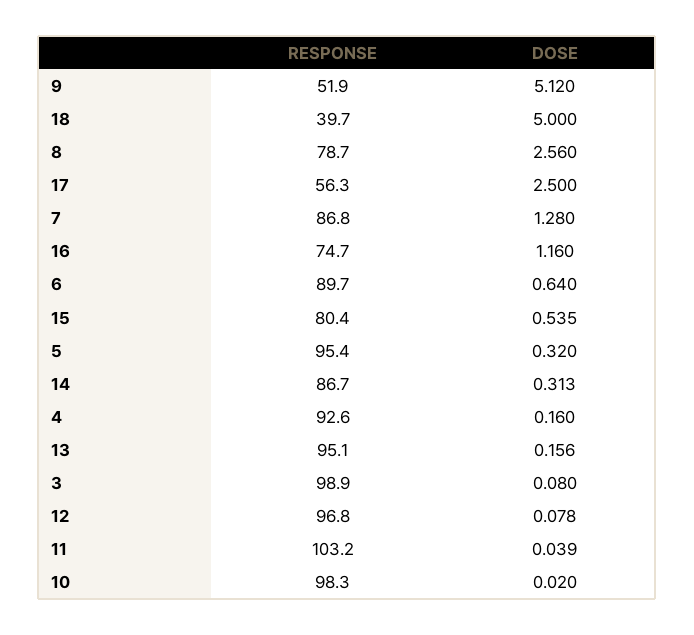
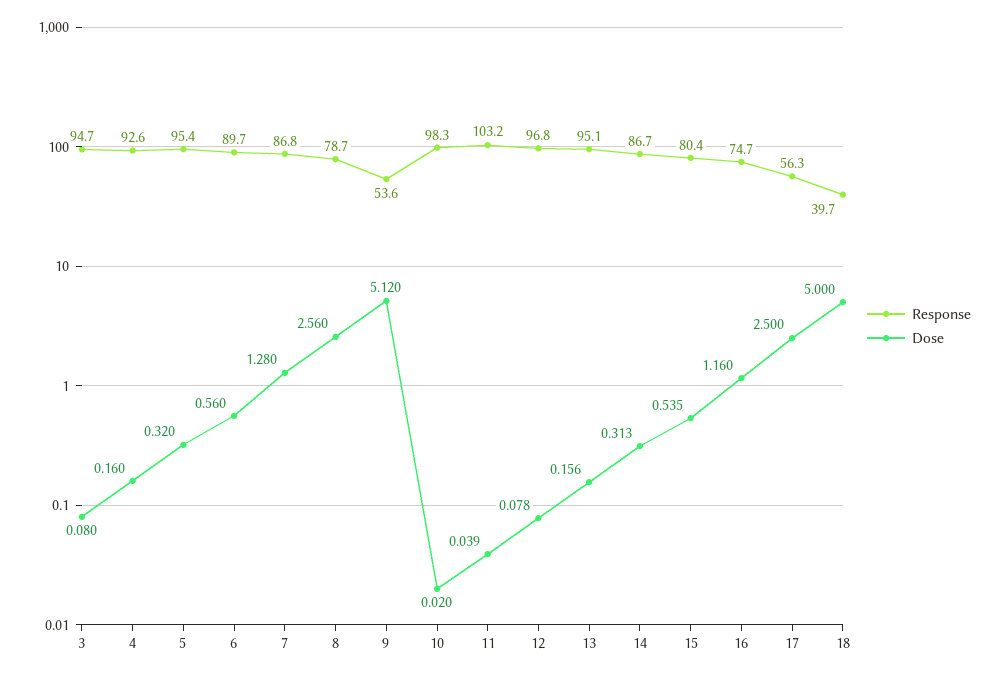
RESPONSE, 9: 51.9 -> 53.6
DOSE, 6: 0.64 -> 0.56
RESPONSE, 3: 98.9 -> 94.7

